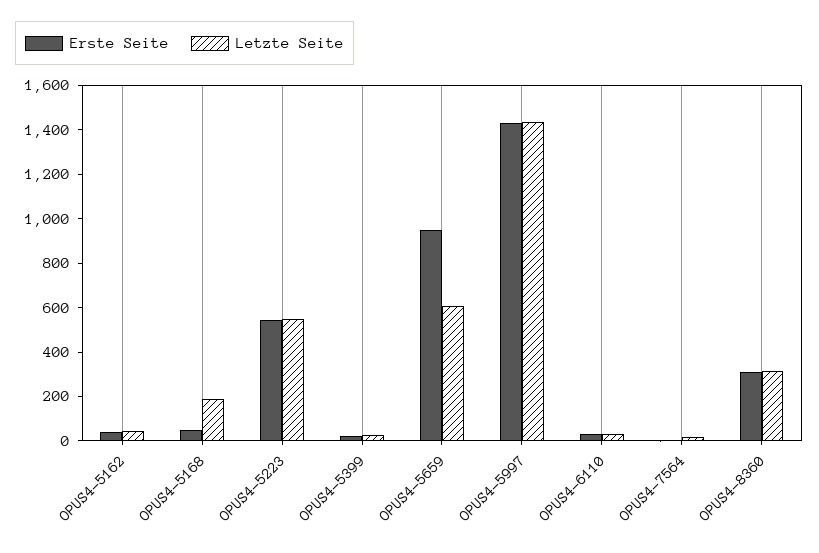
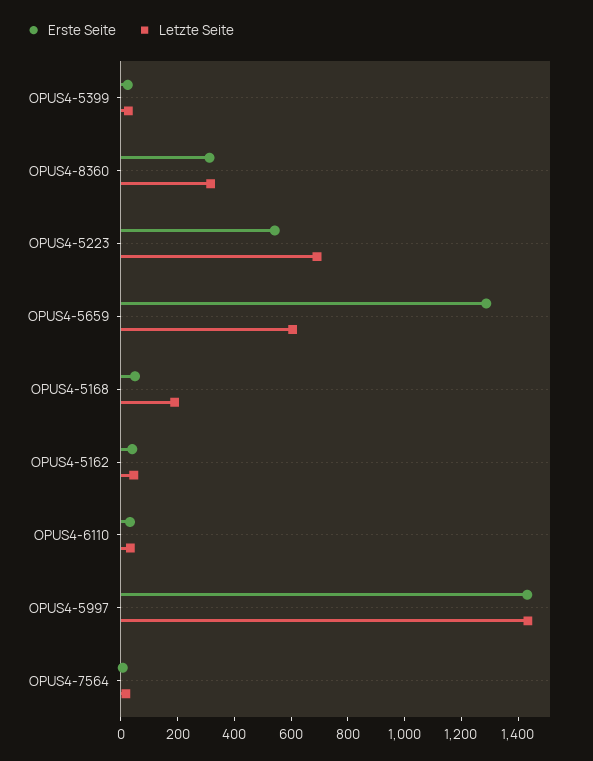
Letzte Seite, OPUS4-5223: 550 -> 700
Erste Seite, OPUS4-5659: 950 -> 1300

